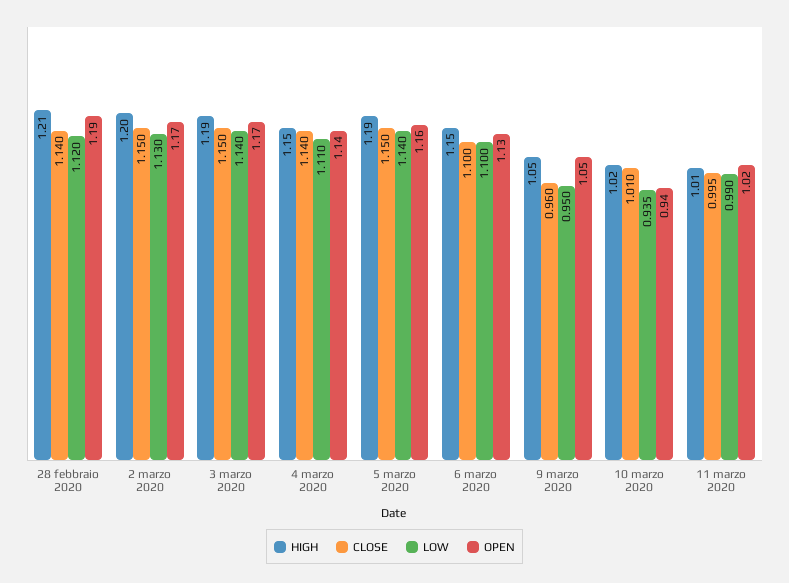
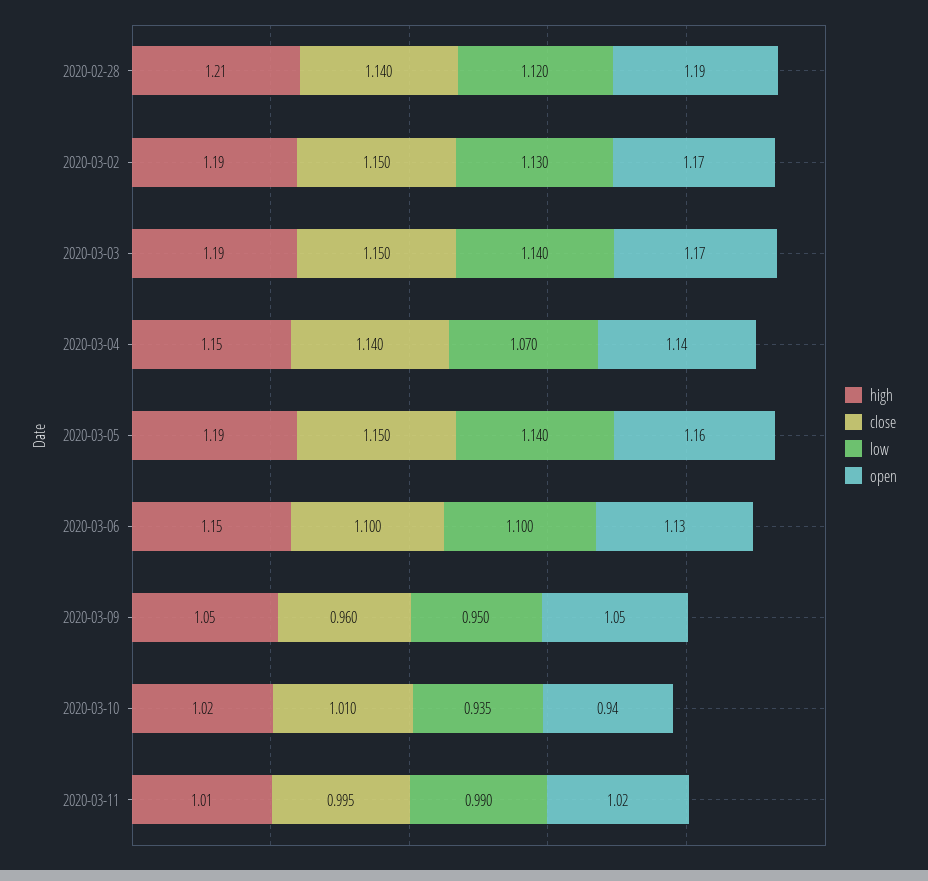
HIGH, 2 marzo 2020: 1.2 -> 1.19
LOW, 4 marzo 2020: 1.11 -> 1.07

